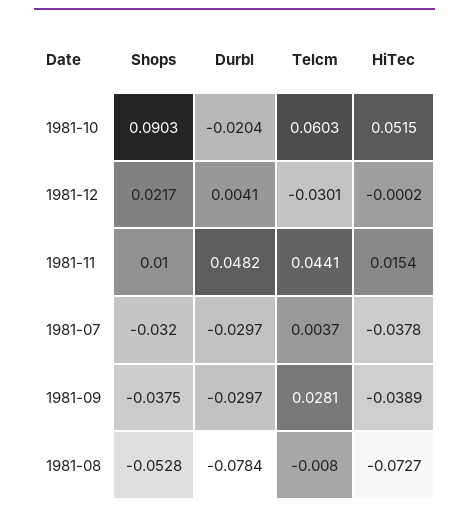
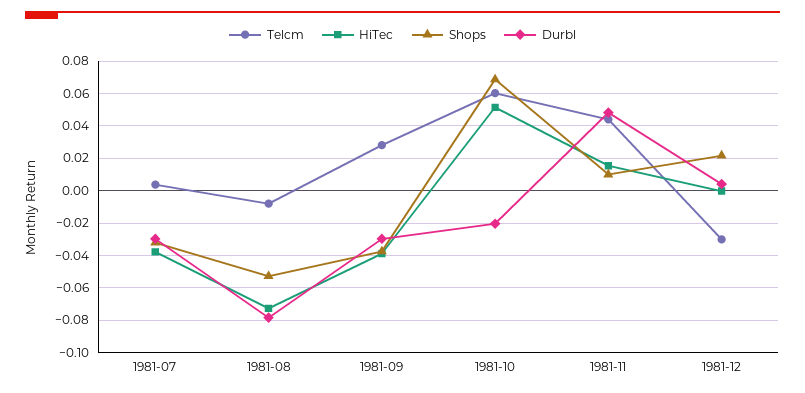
Shops, 1981-10: 0.0903 -> 0.07

